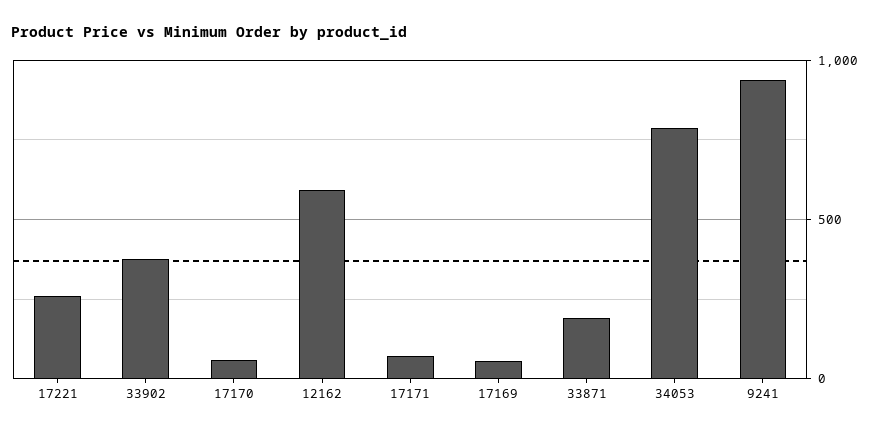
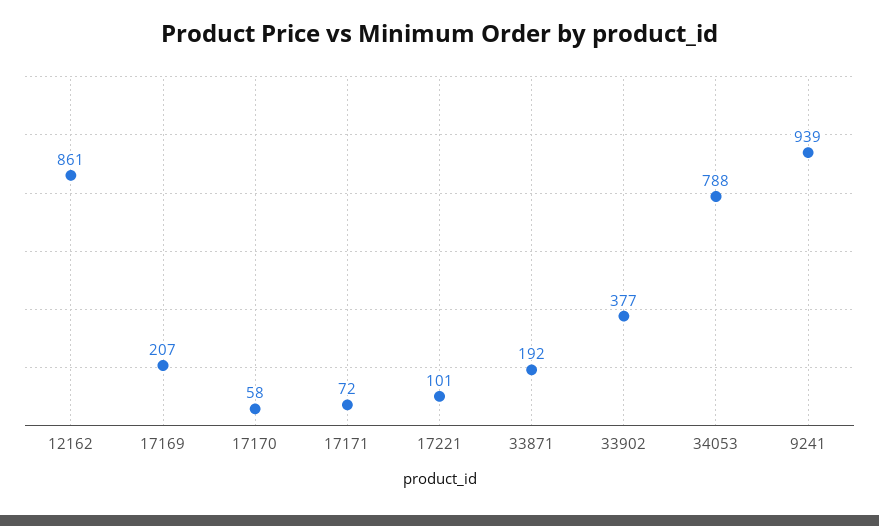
17221: 250 -> 101
12162: 600 -> 861
17169: 50 -> 207

